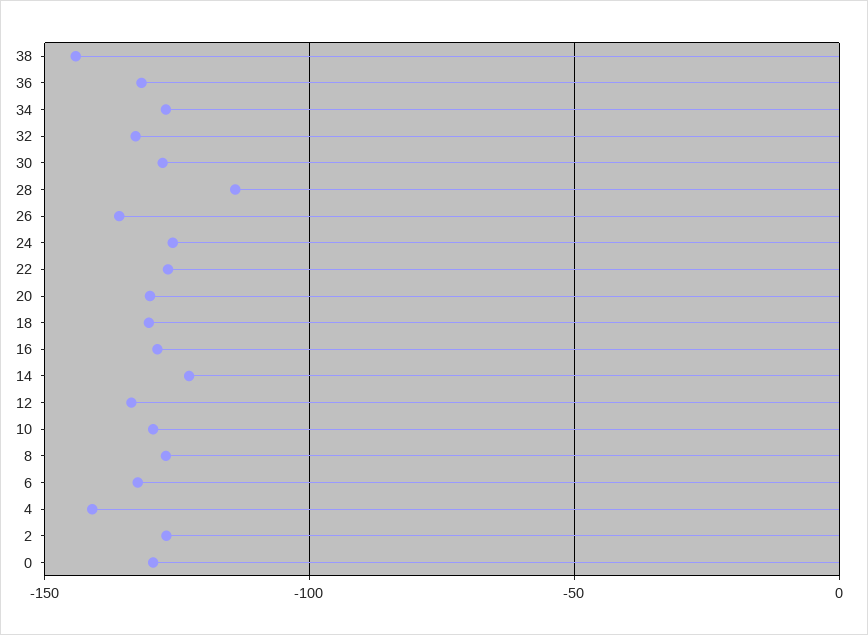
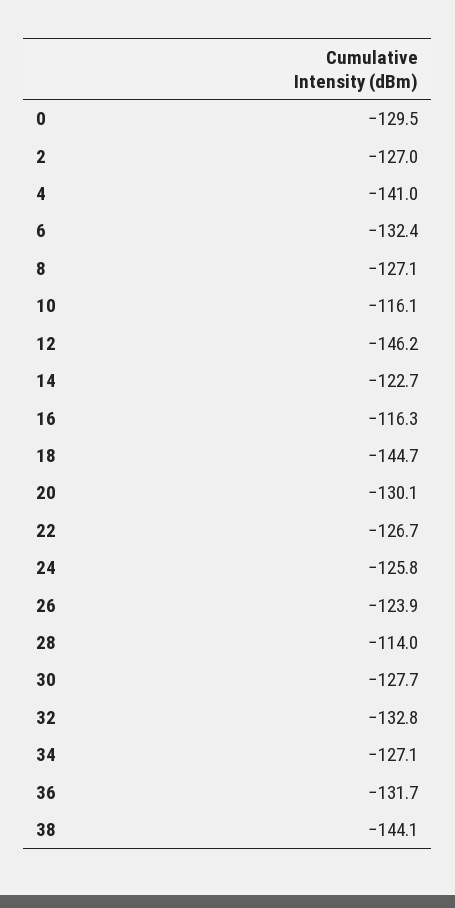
26: -135 -> -123.9
18: -130 -> -144.7
16: -130 -> -116.3
12: -135 -> -146.2
10: -130 -> -116.1

